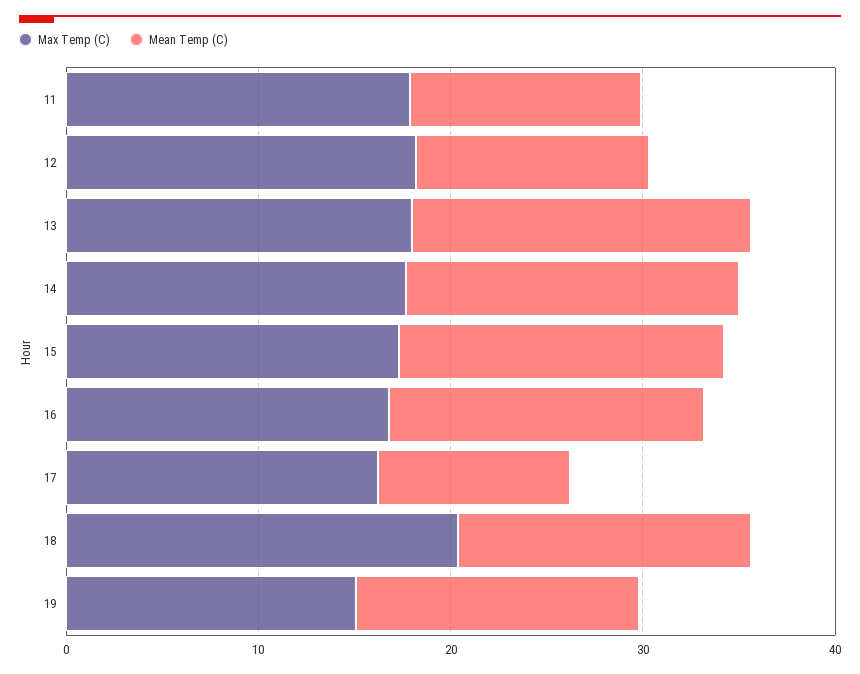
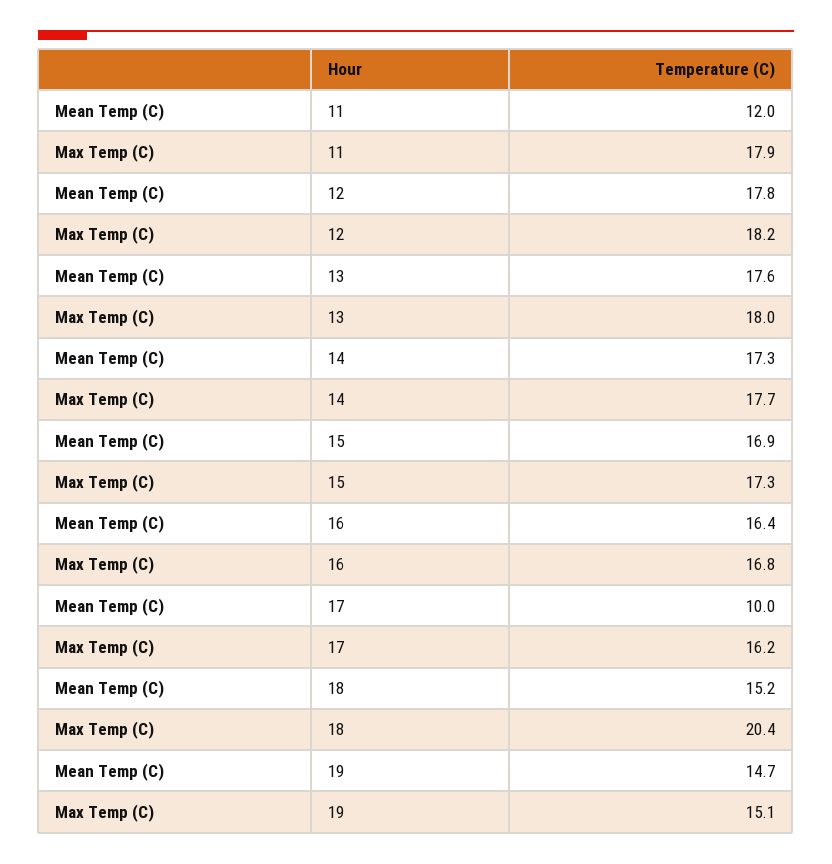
Mean Temp (C), 12: 12 -> 17.8

